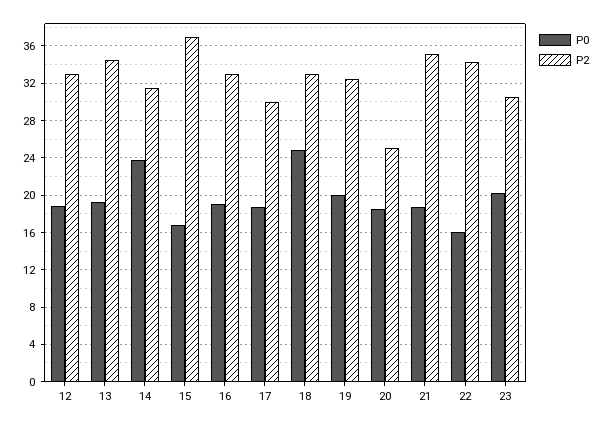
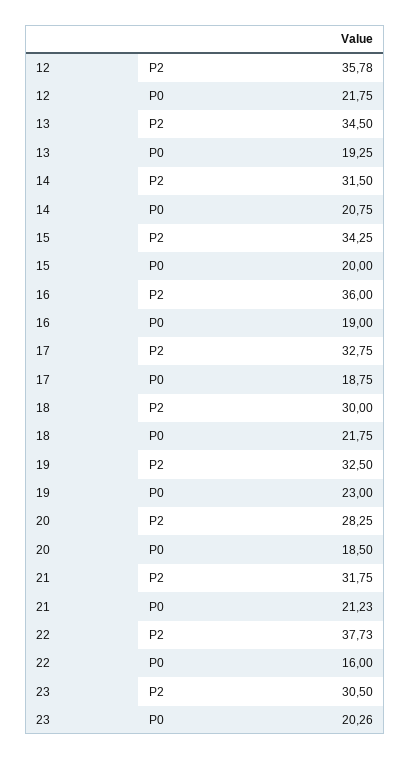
P0, 12: 19 -> 21.75
P2, 12: 33 -> 35.78
P0, 14: 24 -> 20.75
P0, 15: 17 -> 20
P2, 15: 37 -> 34.25
P2, 16: 33 -> 36
P2, 17: 30 -> 32.75
P0, 18: 25 -> 21.75
P2, 18: 33 -> 30
P0, 19: 20 -> 23
P2, 20: 25 -> 28.25
P0, 21: 19 -> 21.23
P2, 21: 35 -> 31.75
P2, 22: 34 -> 37.73

